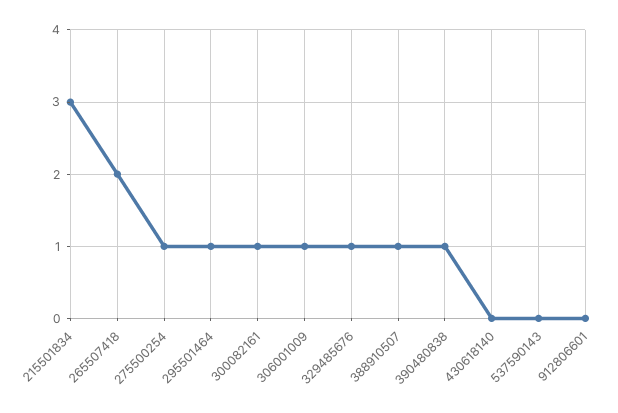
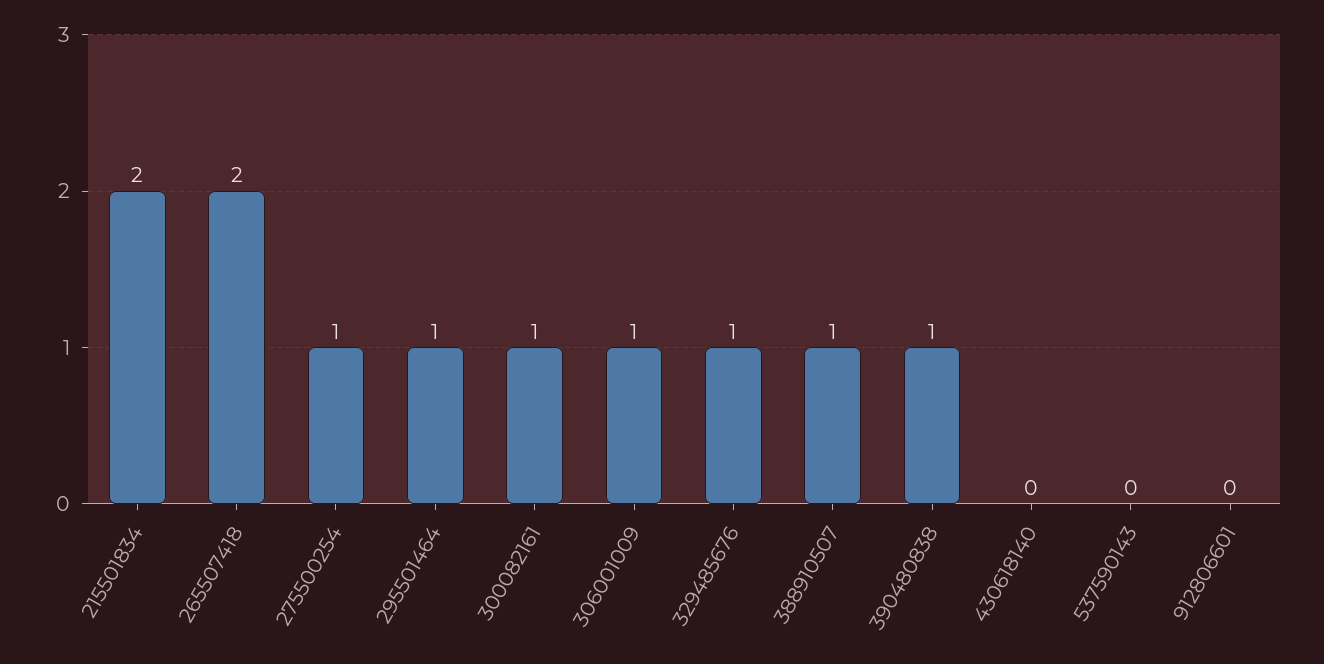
215501834: 3 -> 2

